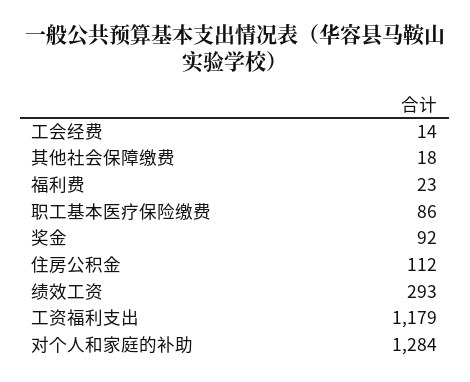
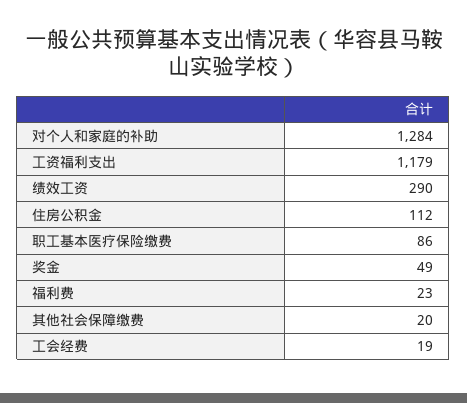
工会经费: 14 -> 19
其他社会保障缴费: 18 -> 20
奖金: 92 -> 49
绩效工资: 293 -> 290

